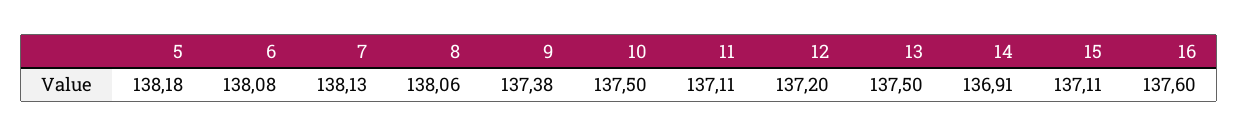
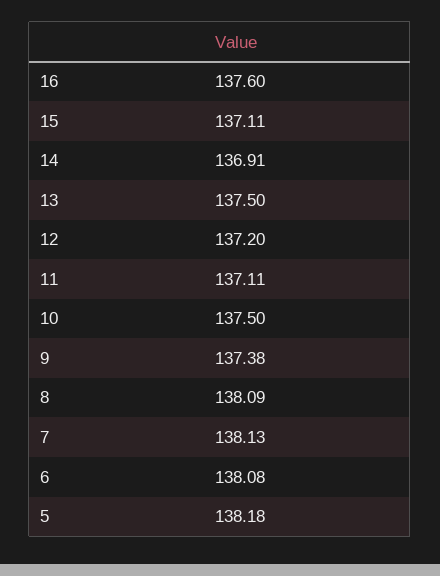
8: 138.06 -> 138.09

